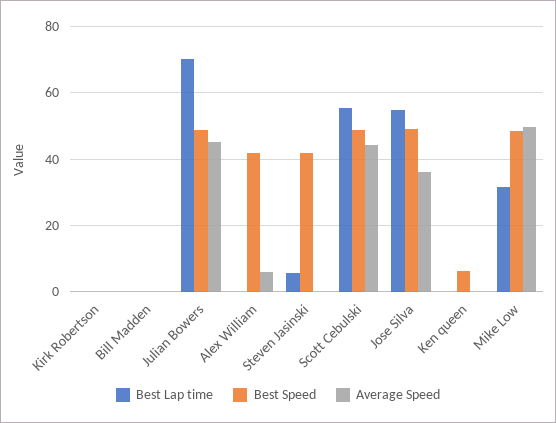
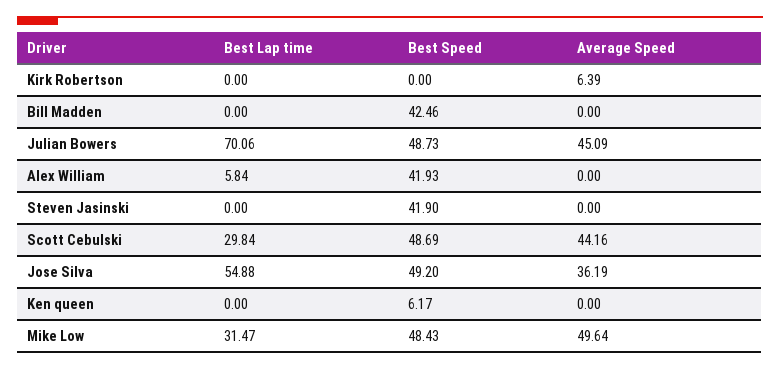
Average Speed, Kirk Robertson: 0 -> 6.39
Best Speed, Bill Madden: 0 -> 42.46
Best Lap time, Alex William: 0 -> 5.84
Average Speed, Alex William: 6 -> 0
Best Lap time, Steven Jasinski: 6 -> 0
Best Lap time, Scott Cebulski: 56 -> 29.84

